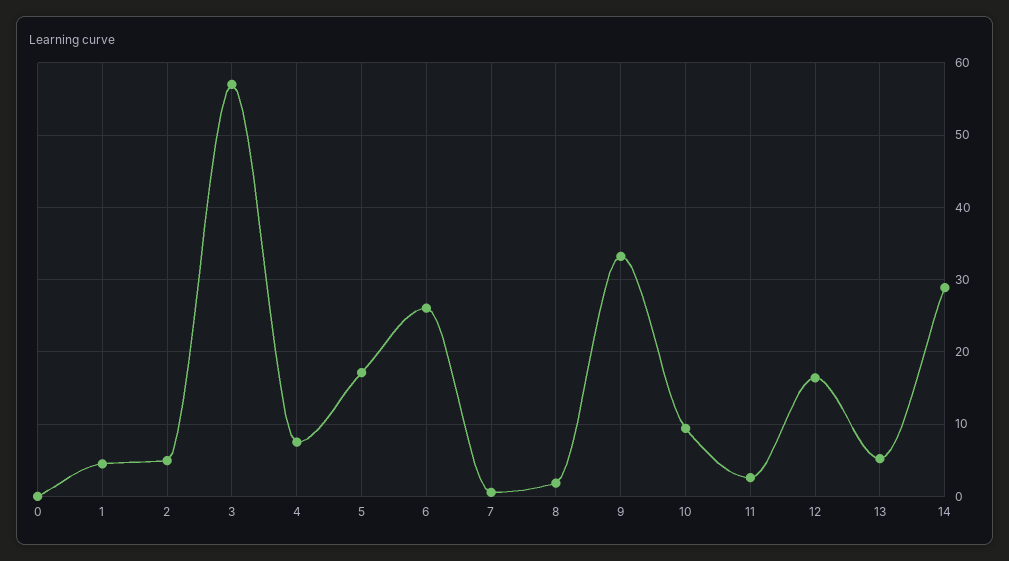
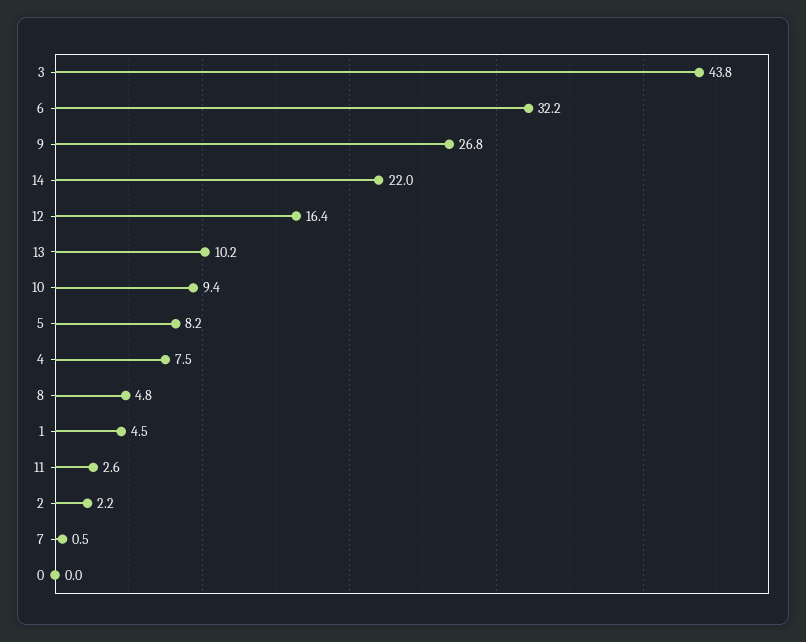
2: 5 -> 2.2
3: 57 -> 43.8
5: 17 -> 8.2
6: 26 -> 32.2
8: 2 -> 4.8
9: 33 -> 26.8
13: 5 -> 10.2
14: 29 -> 22

